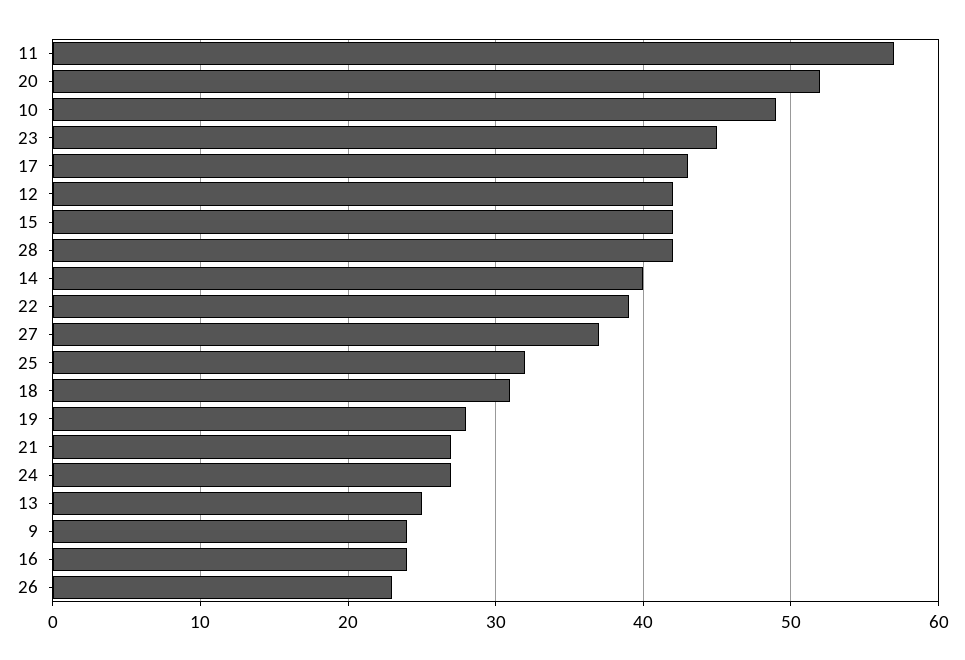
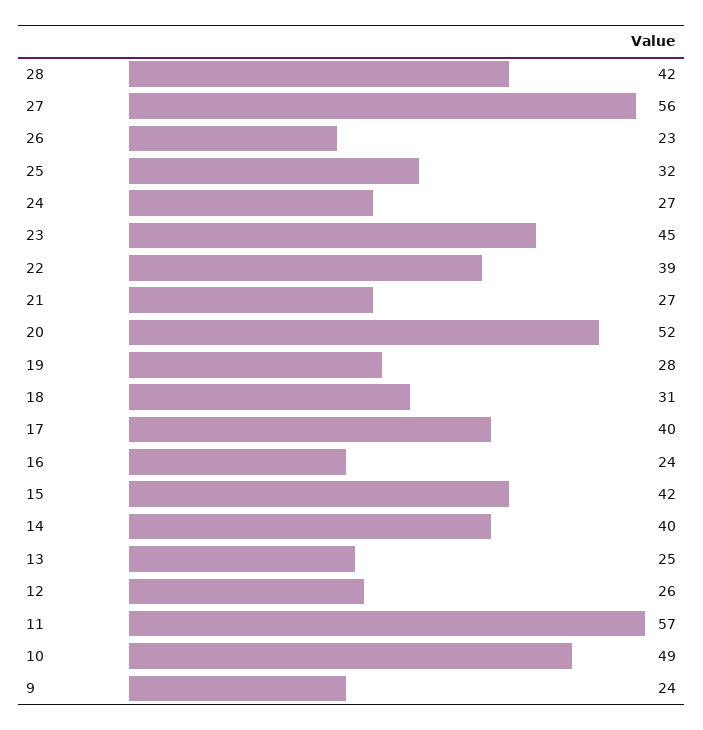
17: 43 -> 40
12: 42 -> 26
27: 37 -> 56

